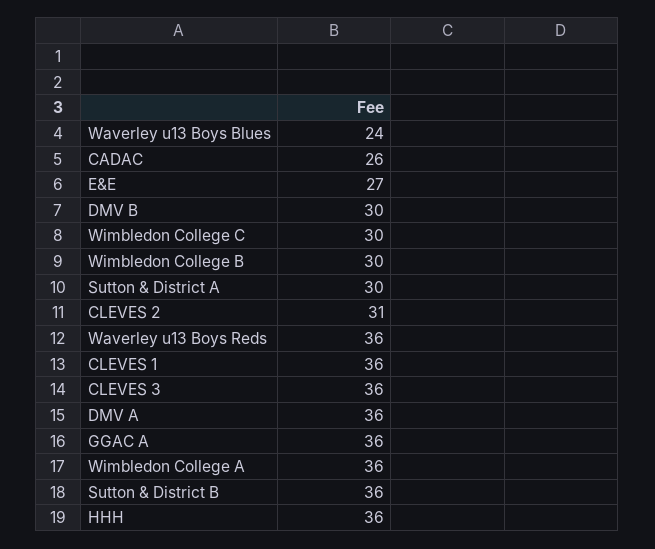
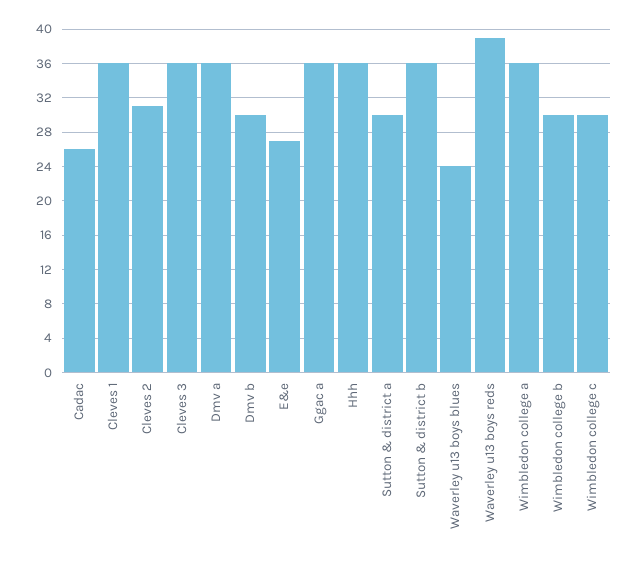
Waverley u13 Boys Reds: 36 -> 39

